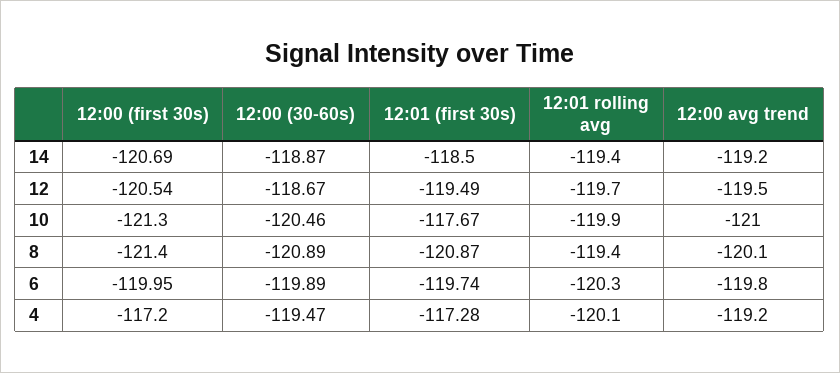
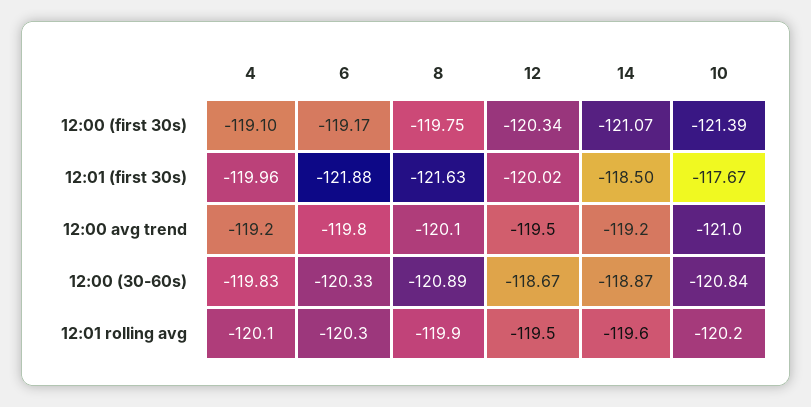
12:00 (first 30s), 14: -120.69 -> -121.07
12:01 rolling avg, 14: -119.4 -> -119.6
12:00 (first 30s), 12: -120.54 -> -120.34
12:01 (first 30s), 12: -119.49 -> -120.02
12:01 rolling avg, 12: -119.7 -> -119.5
12:00 (first 30s), 10: -121.3 -> -121.39
12:00 (30-60s), 10: -120.46 -> -120.84
12:01 rolling avg, 10: -119.9 -> -120.2
12:00 (first 30s), 8: -121.4 -> -119.75
12:01 (first 30s), 8: -120.87 -> -121.63
12:01 rolling avg, 8: -119.4 -> -119.9
12:00 (first 30s), 6: -119.95 -> -119.17
12:00 (30-60s), 6: -119.89 -> -120.33
12:01 (first 30s), 6: -119.74 -> -121.88
12:00 (first 30s), 4: -117.2 -> -119.1
12:00 (30-60s), 4: -119.47 -> -119.83
12:01 (first 30s), 4: -117.28 -> -119.96

